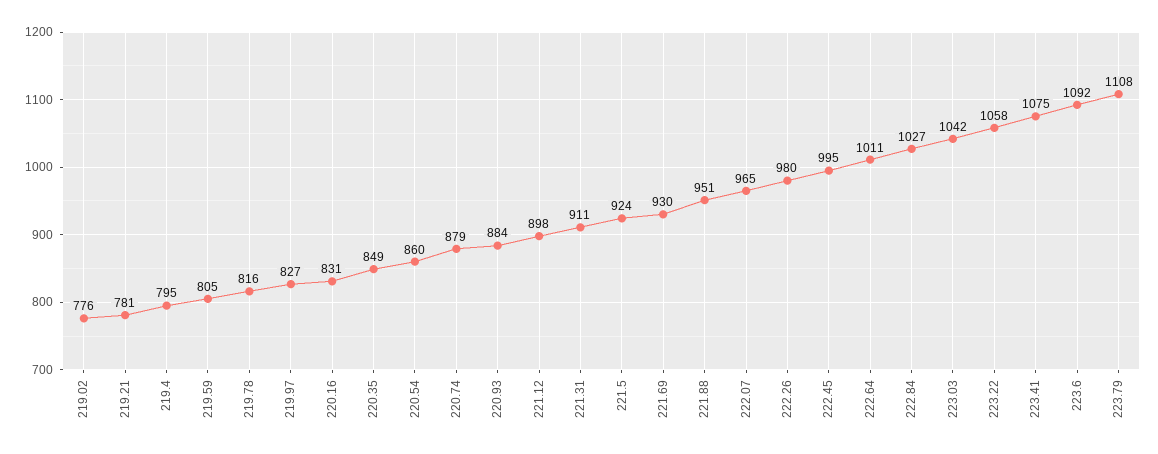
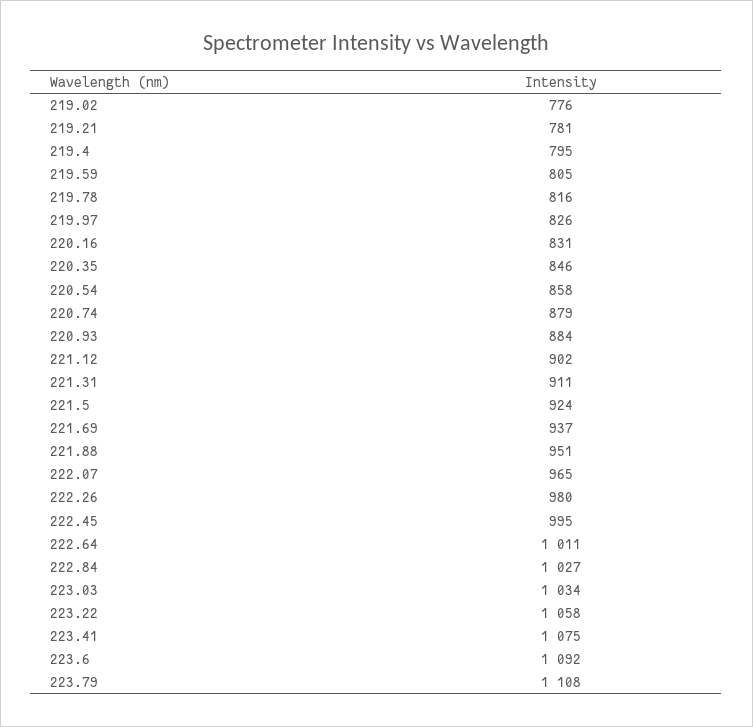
219.97: 827 -> 826
220.35: 849 -> 846
220.54: 860 -> 858
221.12: 898 -> 902
221.69: 930 -> 937
223.03: 1042 -> 1034

